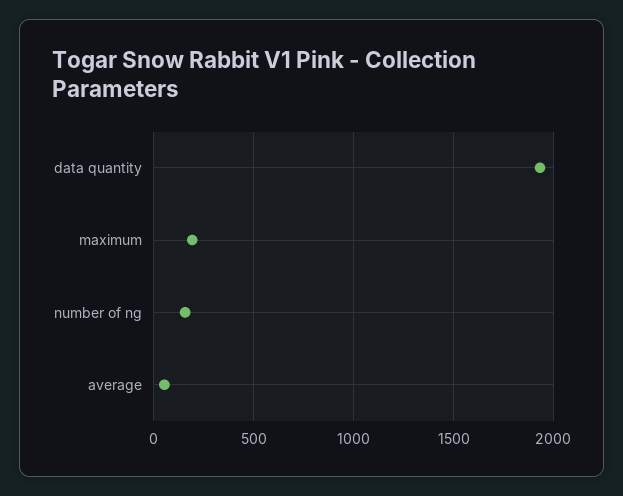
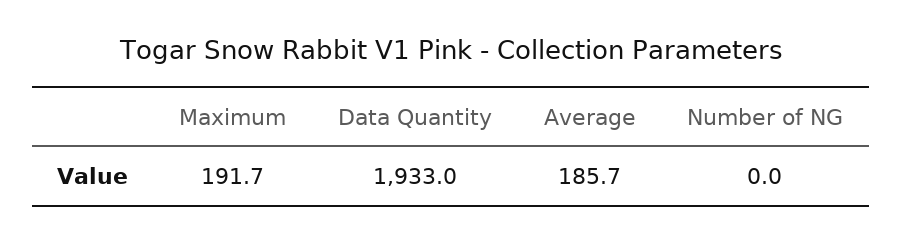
number of ng: 150 -> 0
average: 50 -> 185.7

